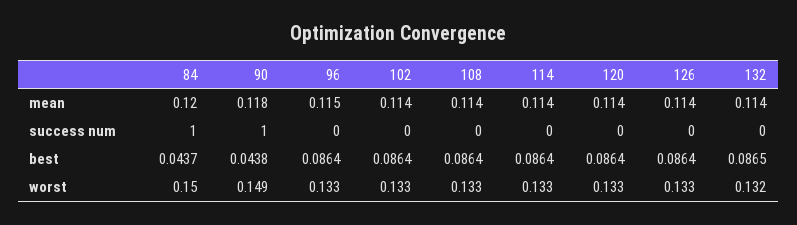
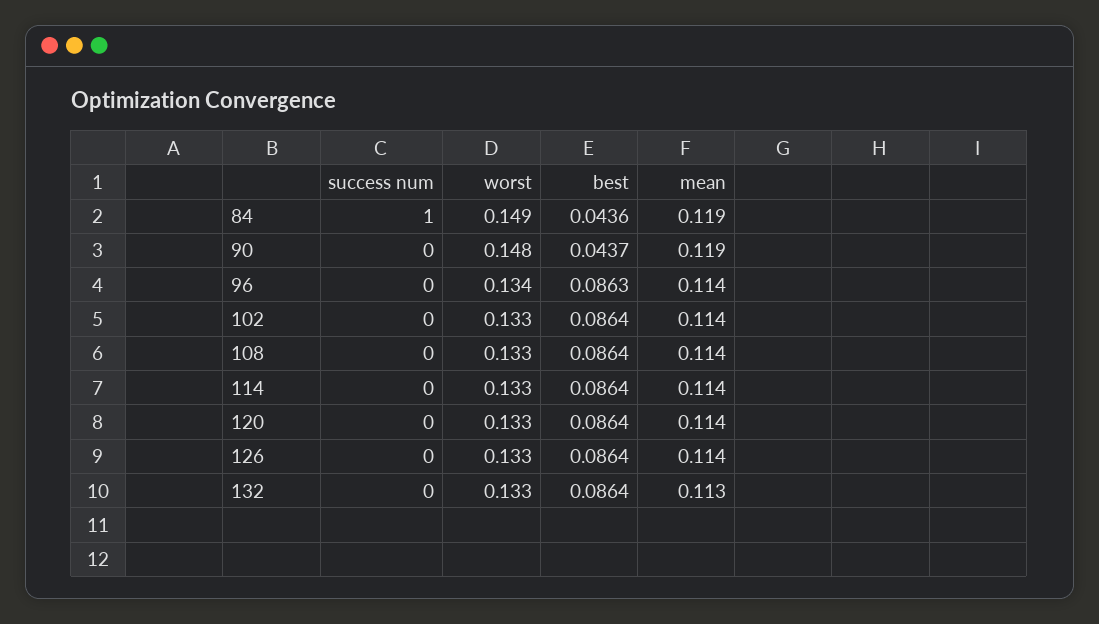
84, mean: 0.12 -> 0.119
90, mean: 0.118 -> 0.119
96, mean: 0.115 -> 0.114
132, mean: 0.114 -> 0.113
90, success num: 1 -> 0
84, best: 0.0437 -> 0.0436
90, best: 0.0438 -> 0.0437
96, best: 0.0864 -> 0.0863
132, best: 0.0865 -> 0.0864
84, worst: 0.15 -> 0.149
90, worst: 0.149 -> 0.148
96, worst: 0.133 -> 0.134
132, worst: 0.132 -> 0.133

